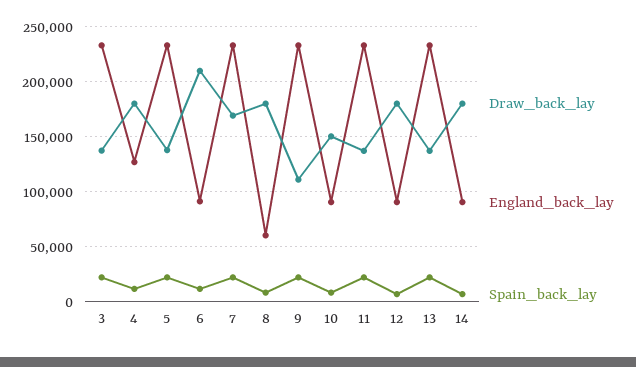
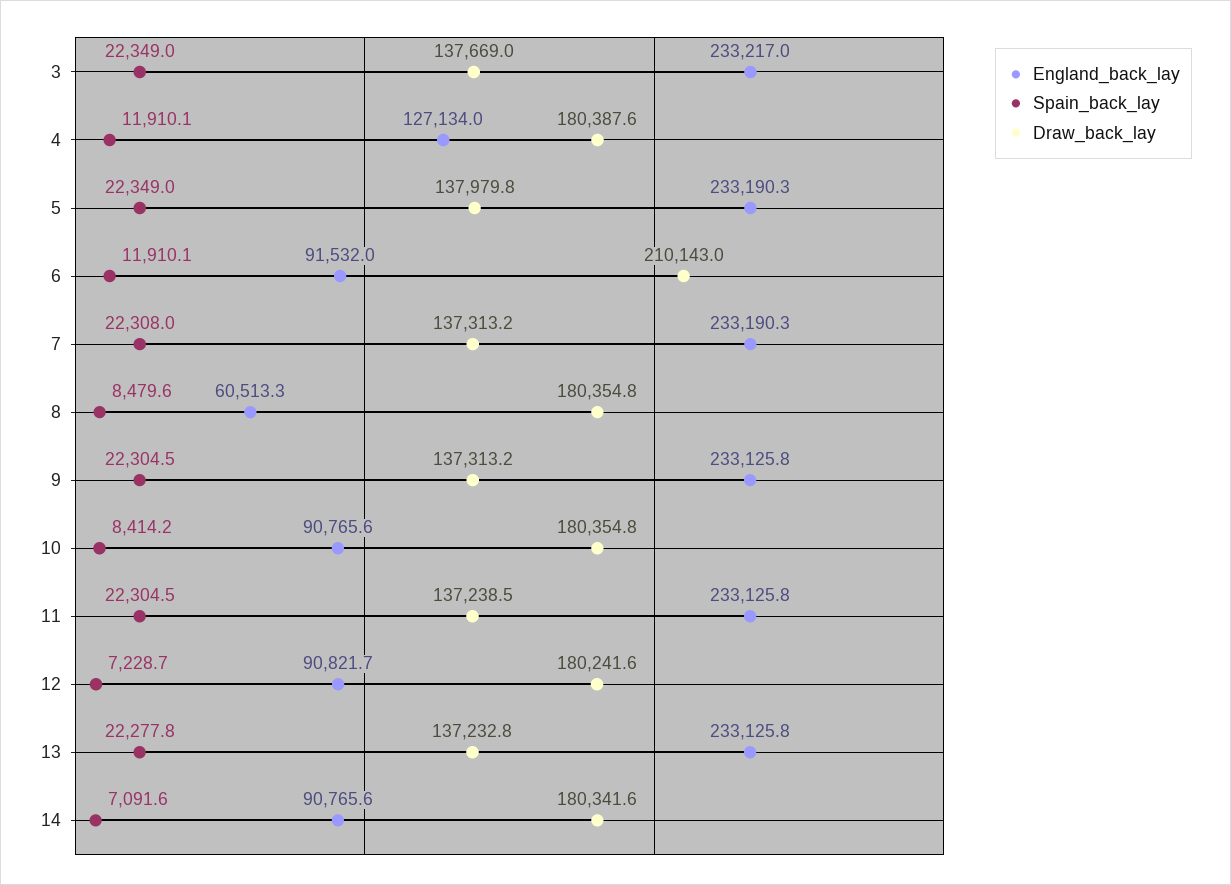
Draw_back_lay, 7: 170000 -> 137313.2
Draw_back_lay, 9: 110000 -> 137313.2
Draw_back_lay, 10: 150000 -> 180354.8

